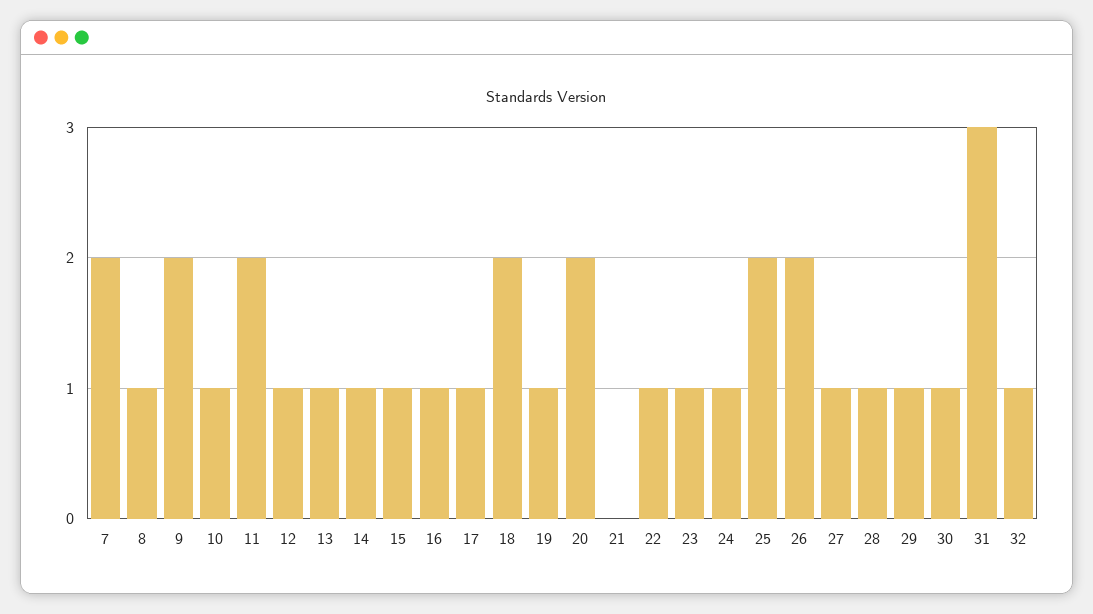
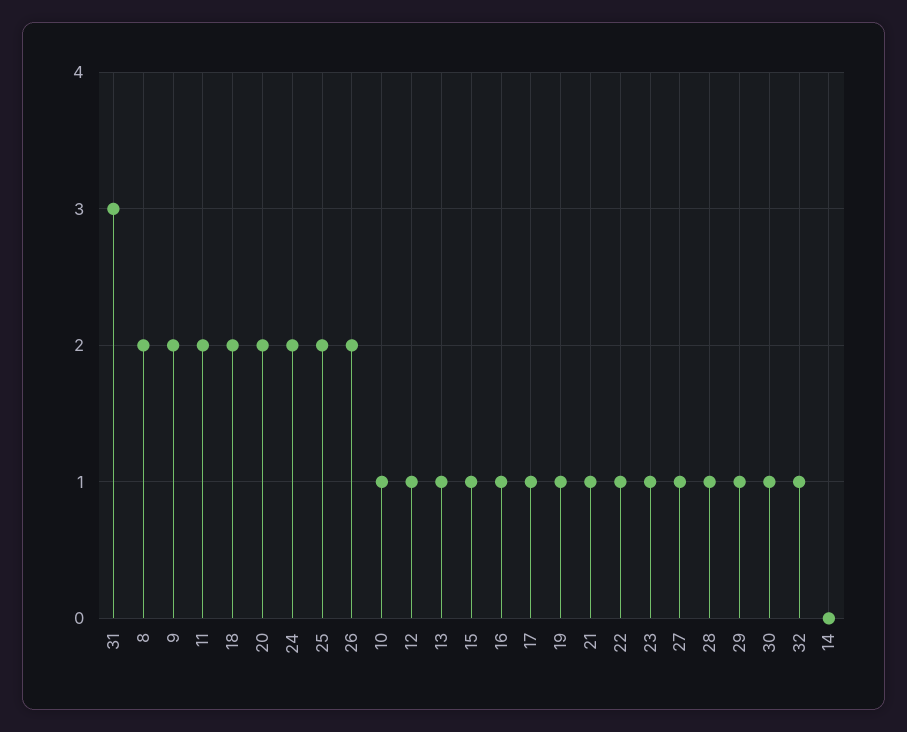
7: 2 -> none
8: 1 -> 2
14: 1 -> 0
21: 0 -> 1
24: 1 -> 2

